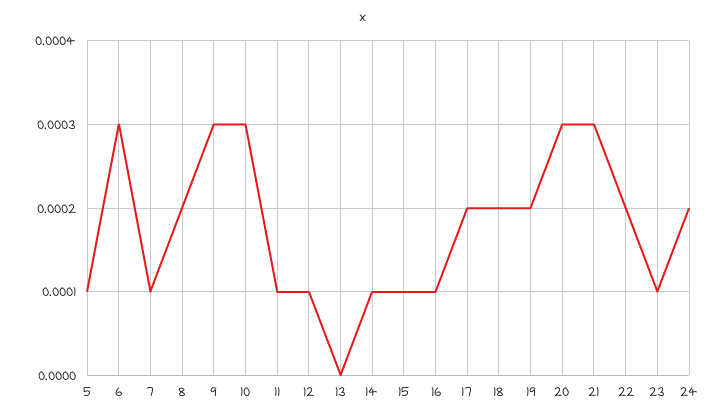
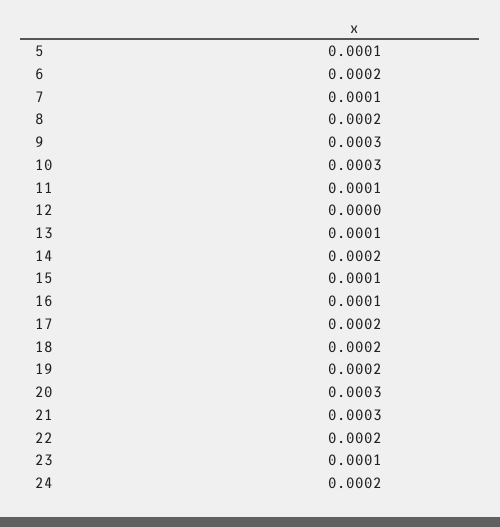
6: 0.0003 -> 0.0002
12: 0.0001 -> 0
13: 0 -> 0.0001
14: 0.0001 -> 0.0002

